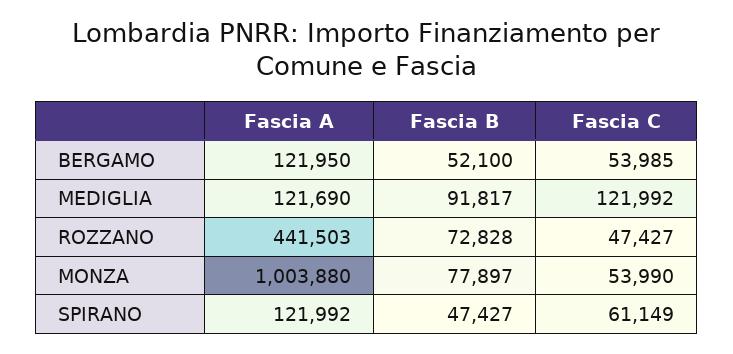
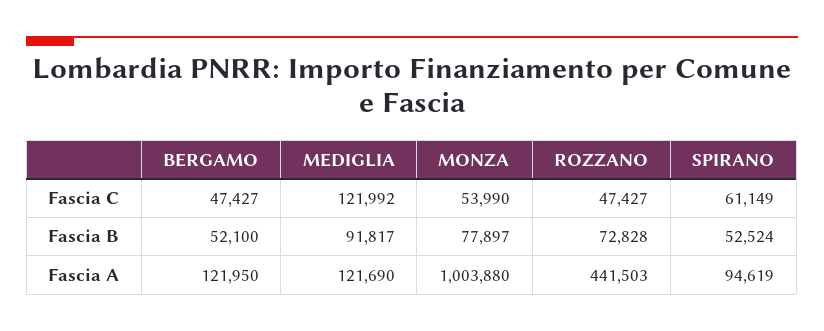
Fascia C, BERGAMO: 53985 -> 47427
Fascia A, SPIRANO: 121992 -> 94619
Fascia B, SPIRANO: 47427 -> 52524

